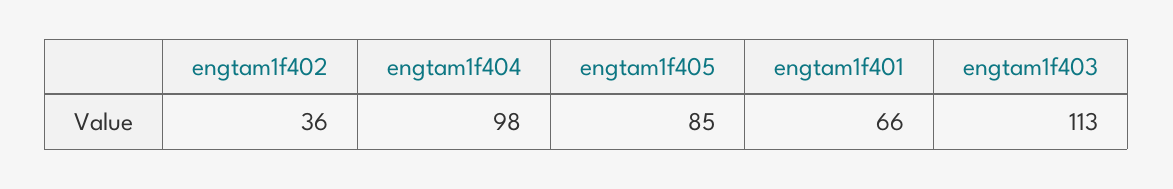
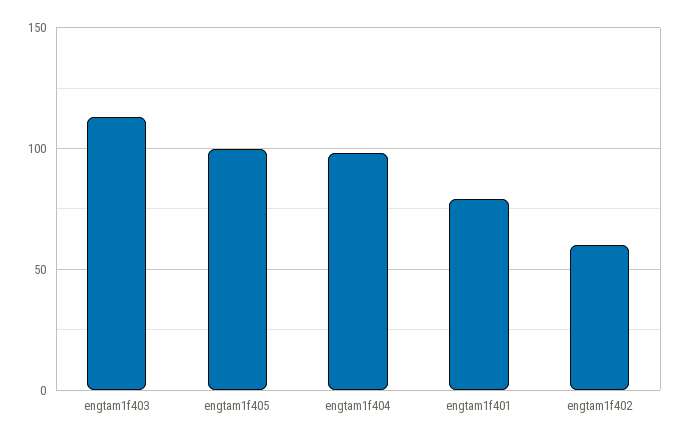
engtam1f402: 36 -> 60
engtam1f405: 85 -> 100
engtam1f401: 66 -> 80

